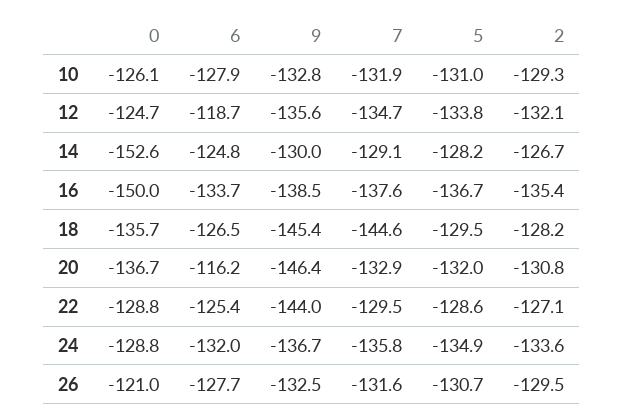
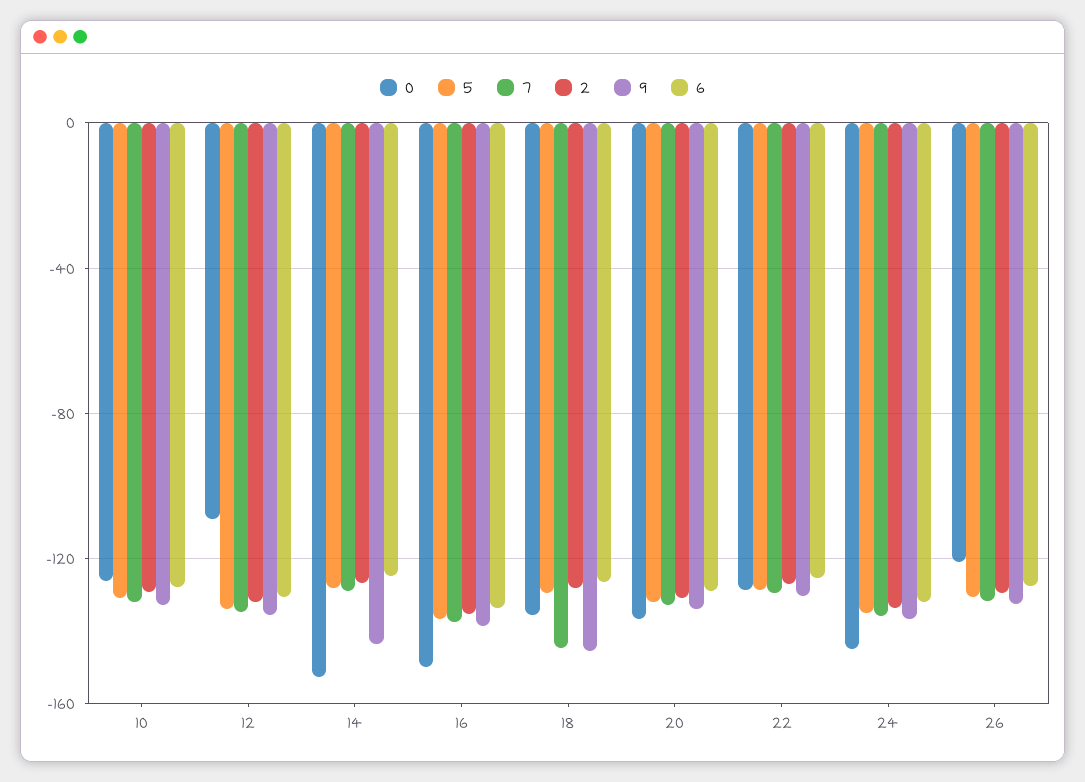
0, 12: -124.7 -> -110
6, 12: -118.7 -> -130
9, 14: -130 -> -145
6, 20: -116.2 -> -130
9, 20: -146.4 -> -135
9, 22: -144 -> -130
0, 24: -128.8 -> -145

